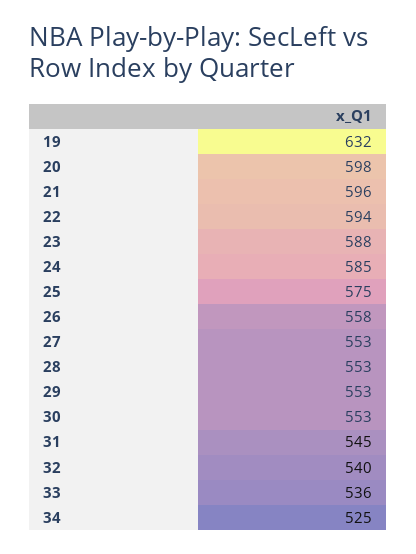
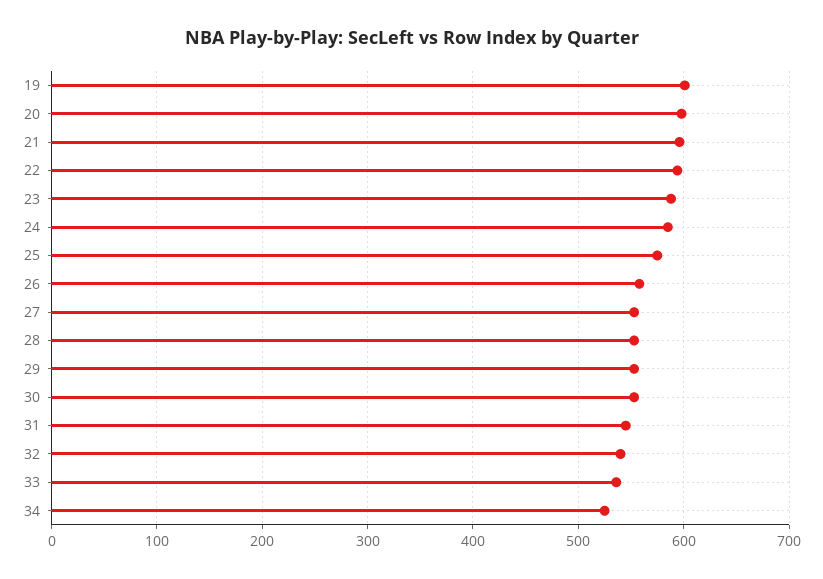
19: 632 -> 600

